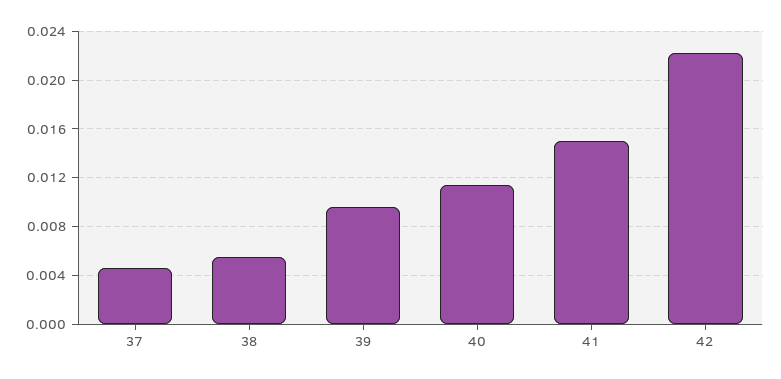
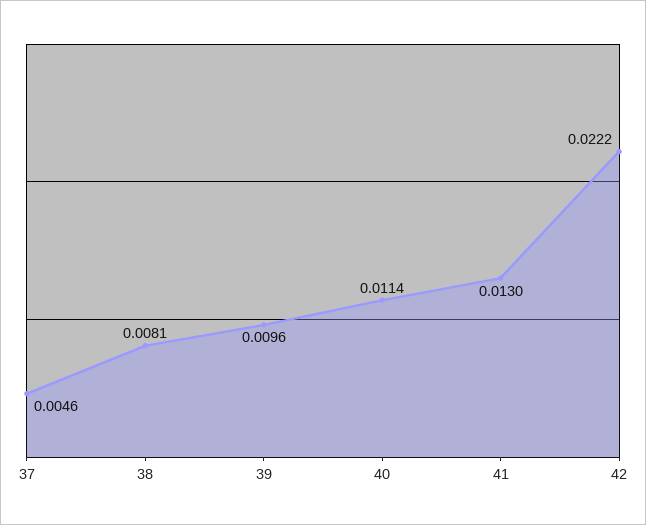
38: 0.0055 -> 0.0081
41: 0.015 -> 0.013

